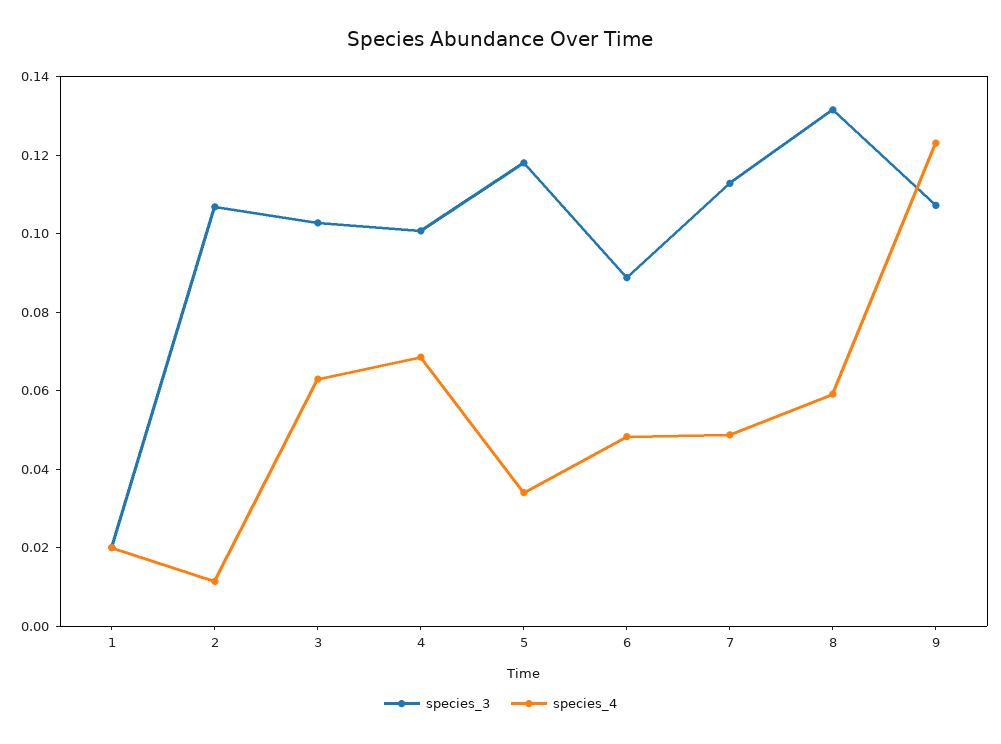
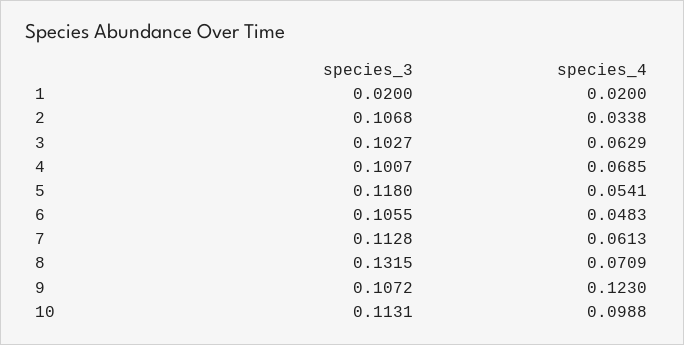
species_4, 2: 0.01 -> 0.0338
species_4, 5: 0.035 -> 0.0541
species_3, 6: 0.09 -> 0.1055
species_4, 7: 0.05 -> 0.0613
species_4, 8: 0.06 -> 0.0709
species_3, 10: none -> 0.1131
species_4, 10: none -> 0.0988

